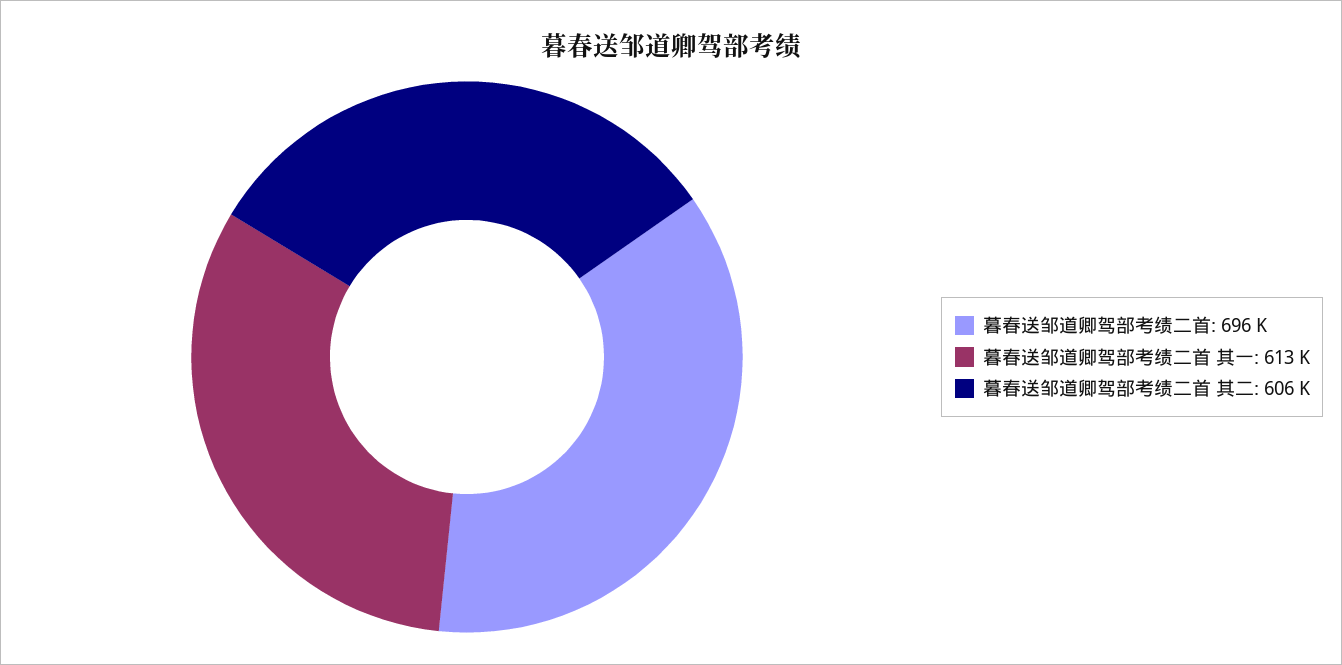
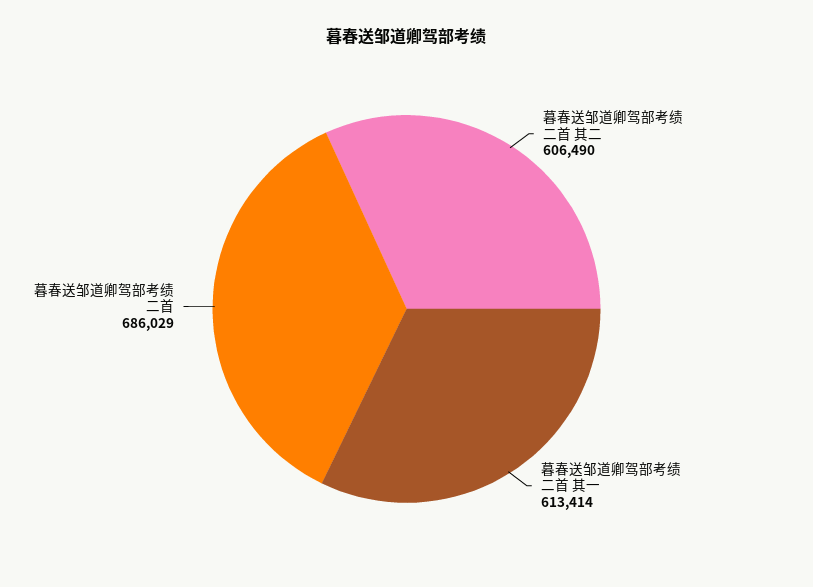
暮春送邹道卿驾部考绩二首: 696000 -> 686029

